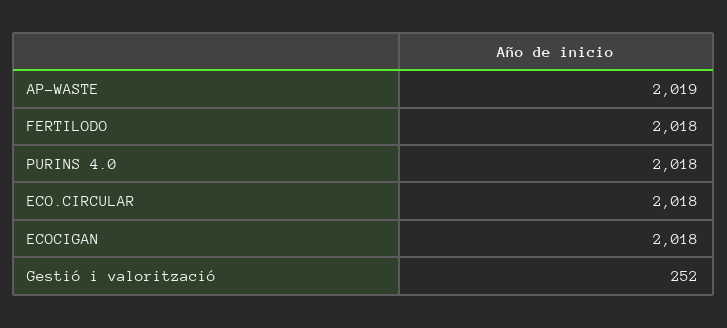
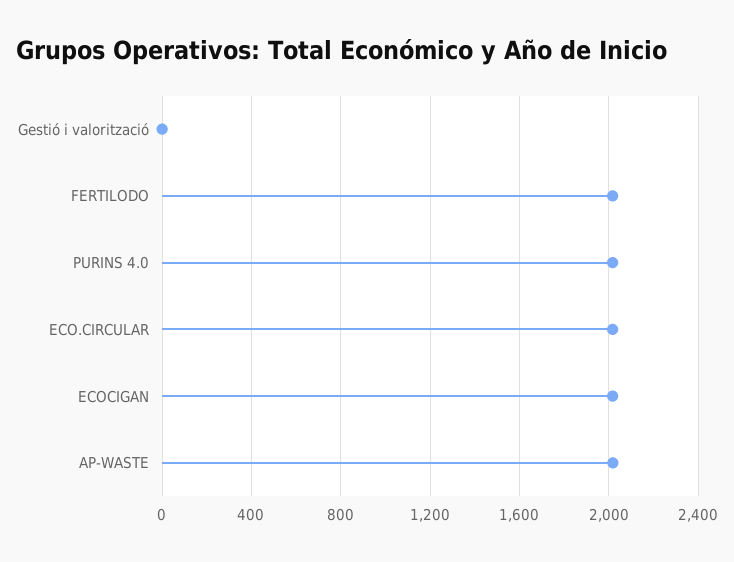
Gestió i valorització: 252 -> 0

